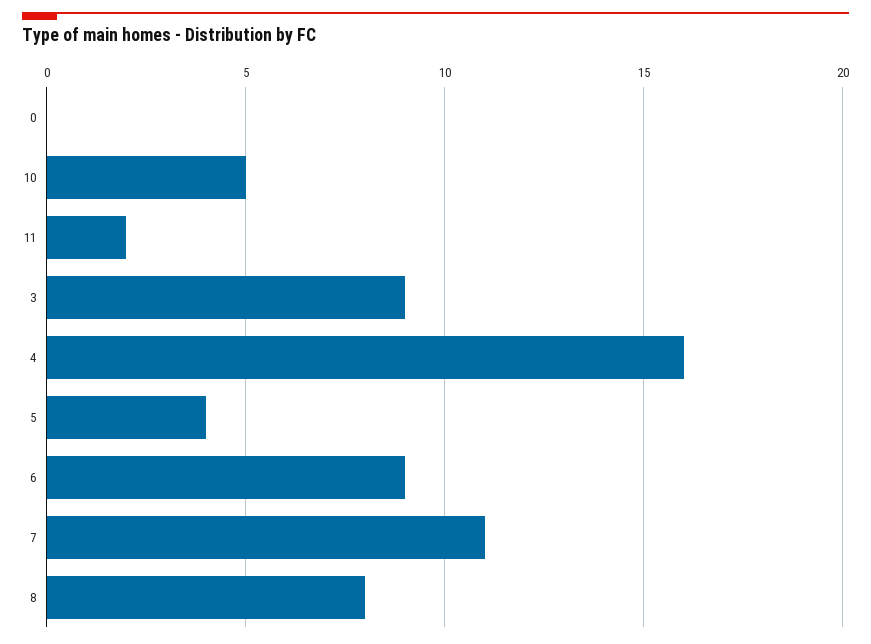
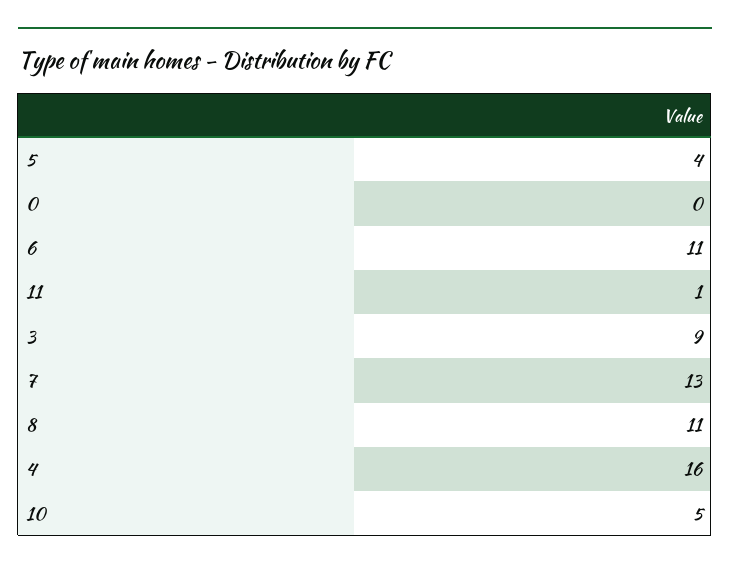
11: 2 -> 1
6: 9 -> 11
7: 11 -> 13
8: 8 -> 11

